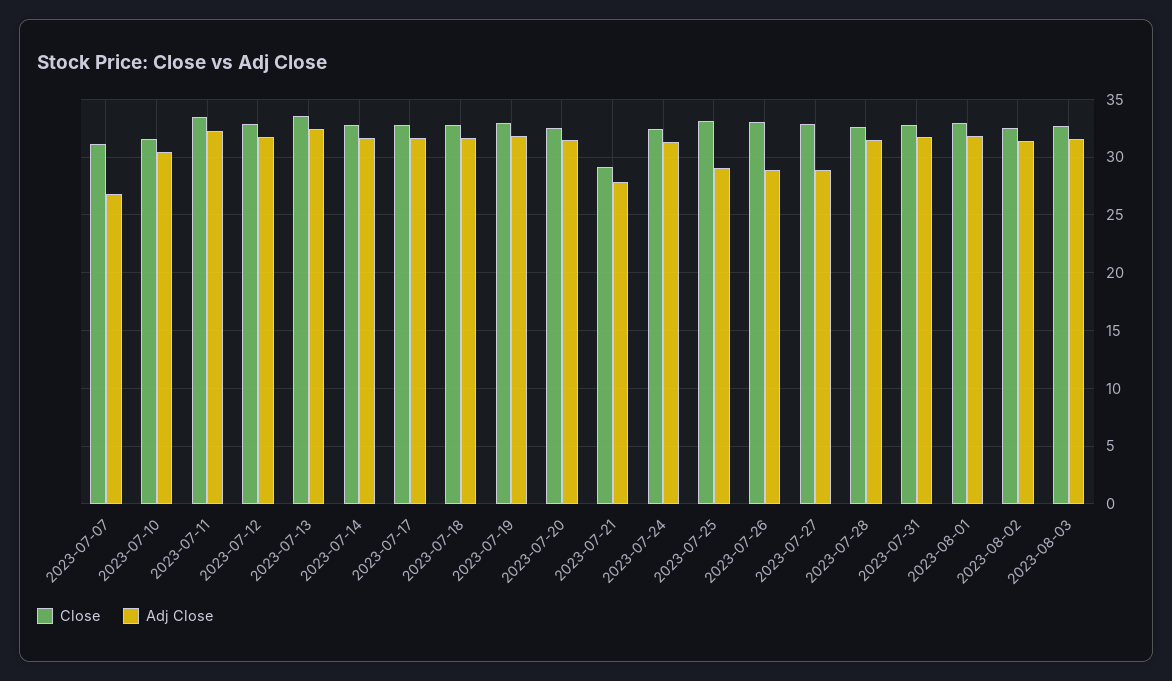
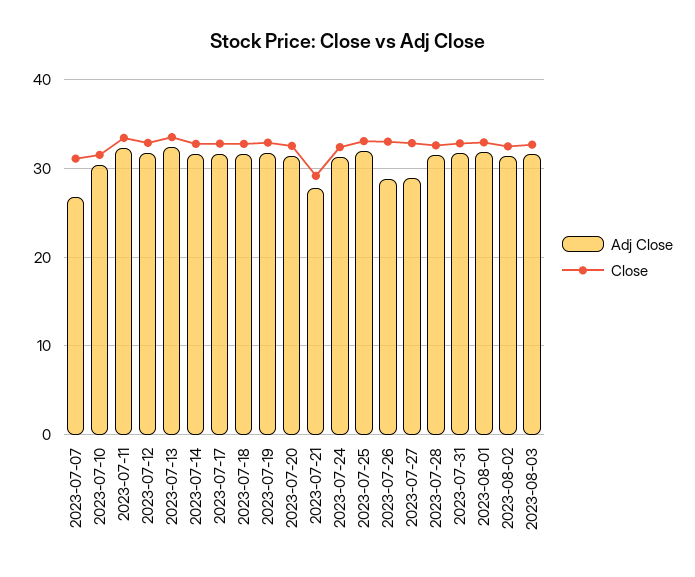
Adj Close, 2023-07-25: 29 -> 32

